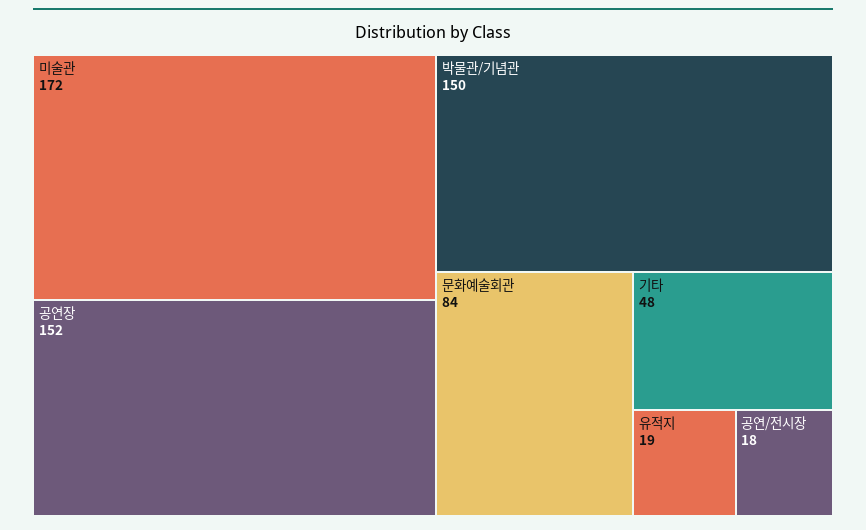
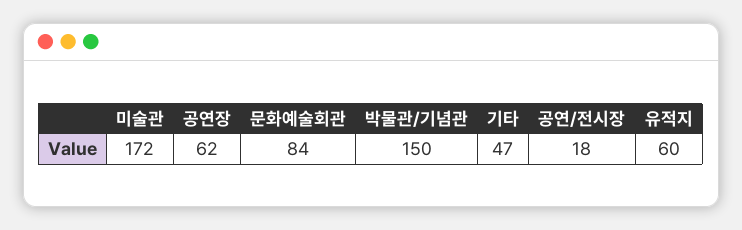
공연장: 152 -> 62
기타: 48 -> 47
유적지: 19 -> 60

